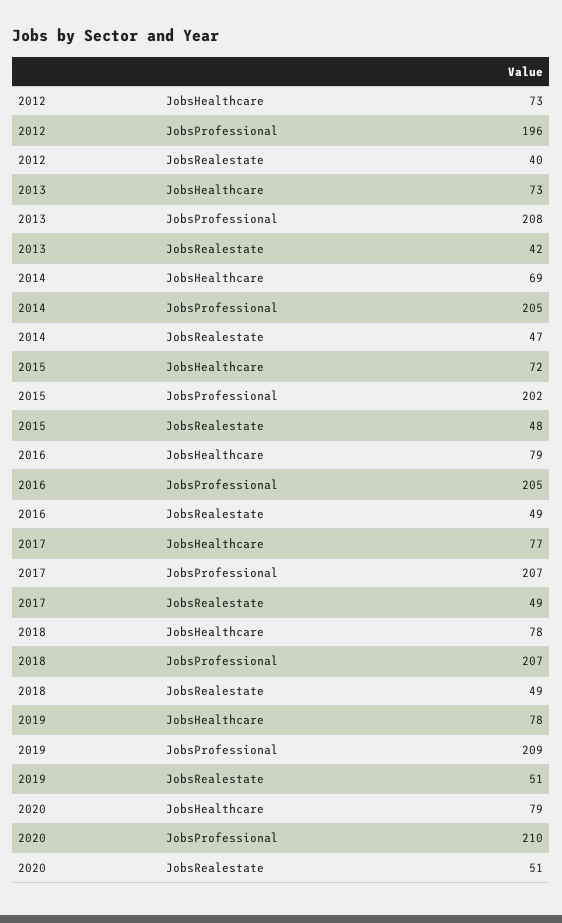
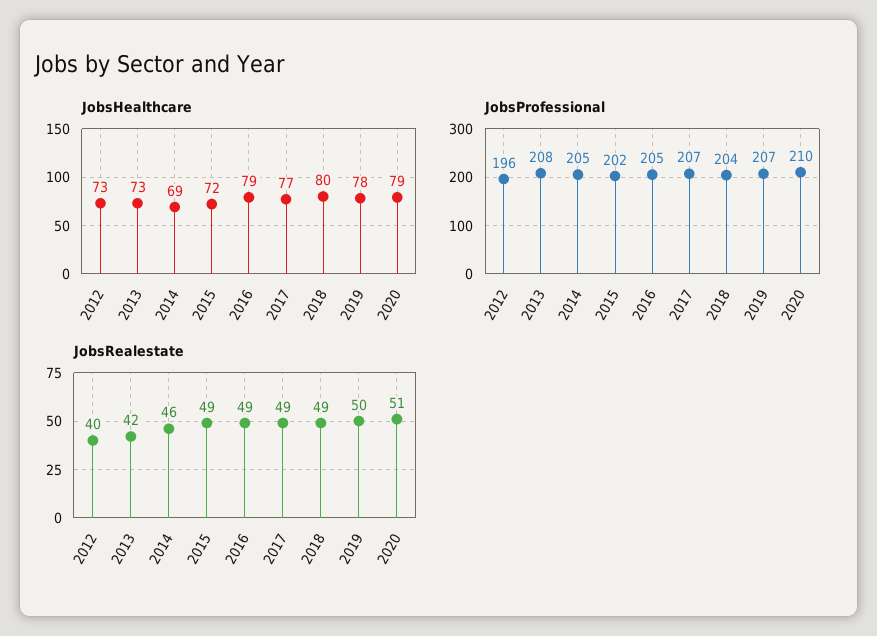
JobsRealestate, 2014: 47 -> 46
JobsRealestate, 2015: 48 -> 49
JobsHealthcare, 2018: 78 -> 80
JobsProfessional, 2018: 207 -> 204
JobsProfessional, 2019: 209 -> 207
JobsRealestate, 2019: 51 -> 50

